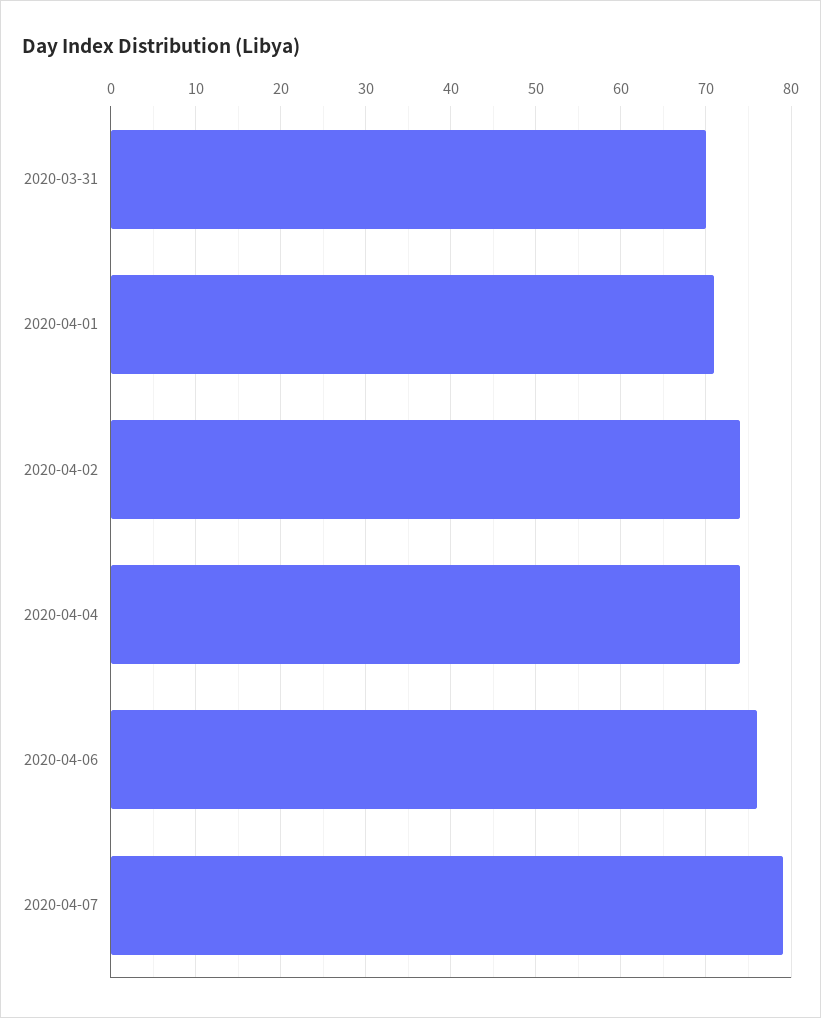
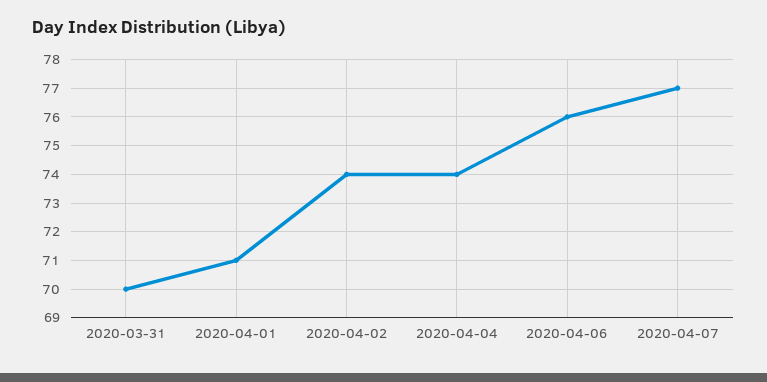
2020-04-07: 79 -> 77

